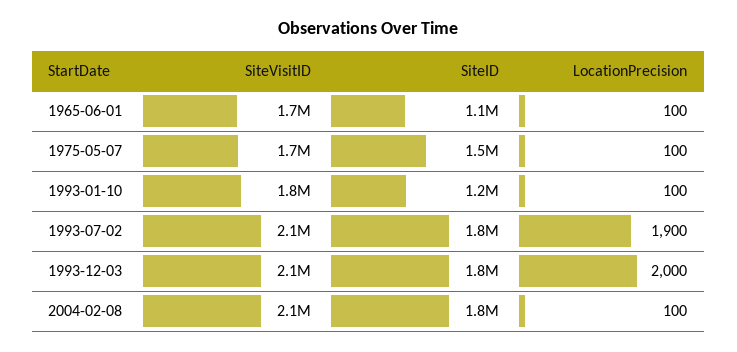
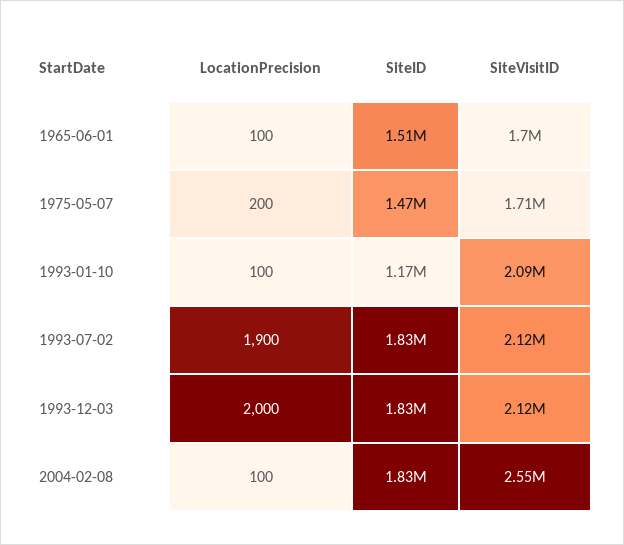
SiteID, 1965-06-01: 1100000 -> 1510000
LocationPrecision, 1975-05-07: 100 -> 200
SiteVisitID, 1993-01-10: 1800000 -> 2090000
SiteVisitID, 2004-02-08: 2100000 -> 2550000

